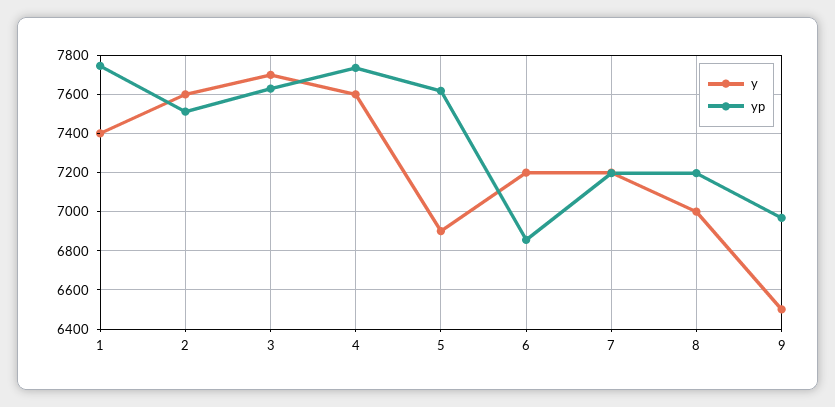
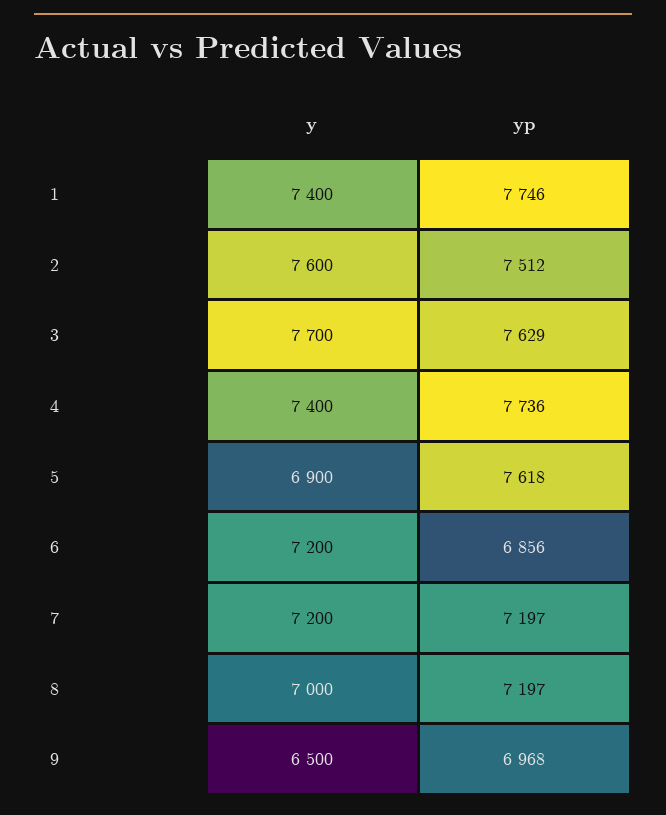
y, 4: 7600 -> 7400

